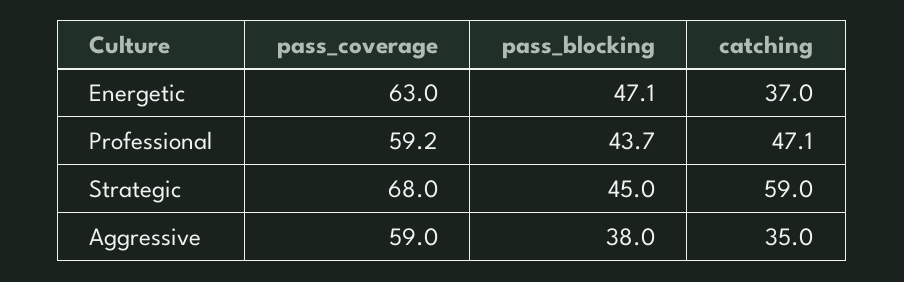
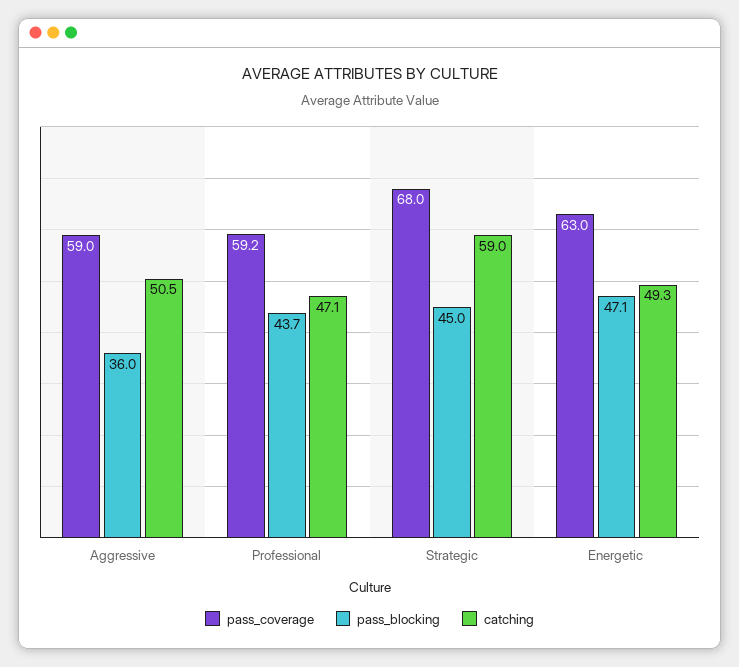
catching, Energetic: 37 -> 49.3
pass_blocking, Aggressive: 38 -> 36
catching, Aggressive: 35 -> 50.5

